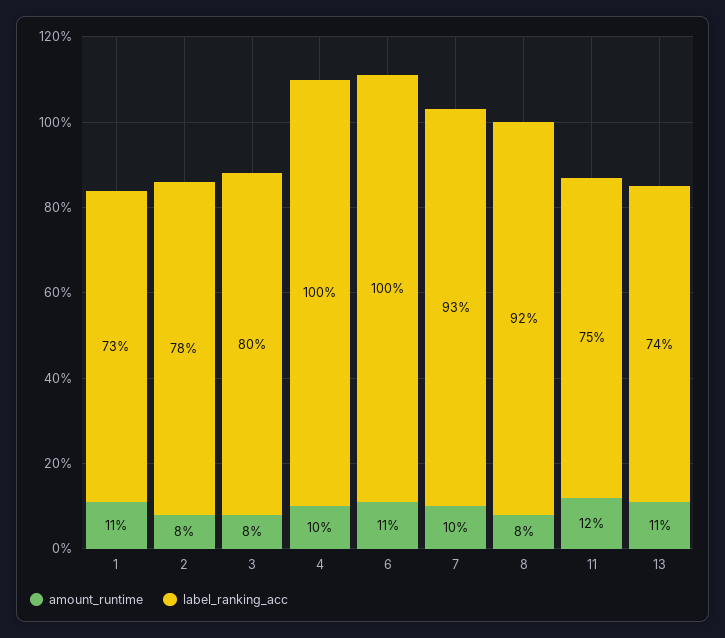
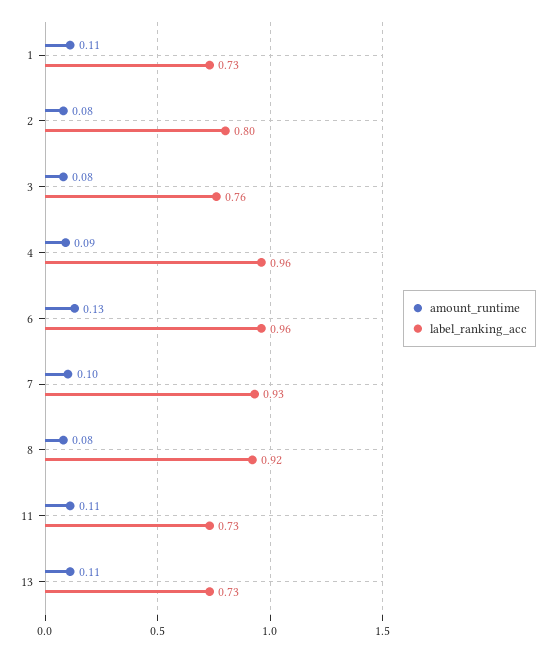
label_ranking_acc, 2: 0.78 -> 0.8
label_ranking_acc, 3: 0.8 -> 0.76
amount_runtime, 4: 0.1 -> 0.09
label_ranking_acc, 4: 1 -> 0.96
amount_runtime, 6: 0.11 -> 0.13
label_ranking_acc, 6: 1 -> 0.96
amount_runtime, 11: 0.12 -> 0.11
label_ranking_acc, 11: 0.75 -> 0.73
label_ranking_acc, 13: 0.74 -> 0.73

